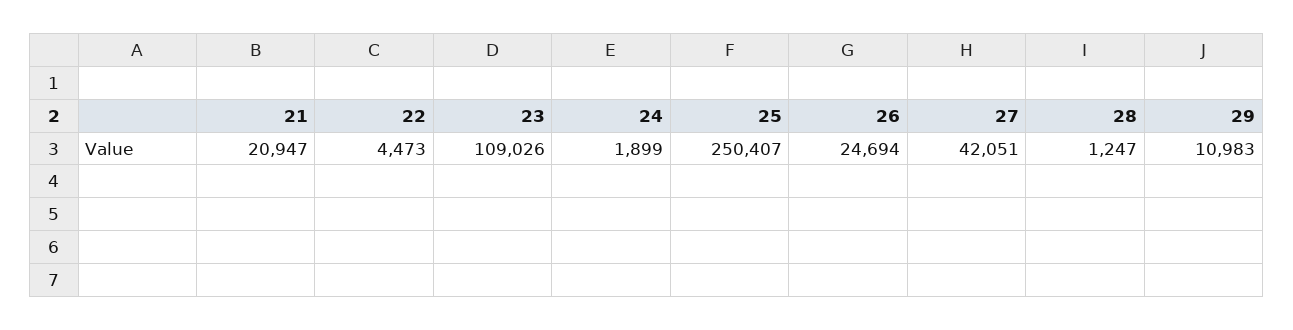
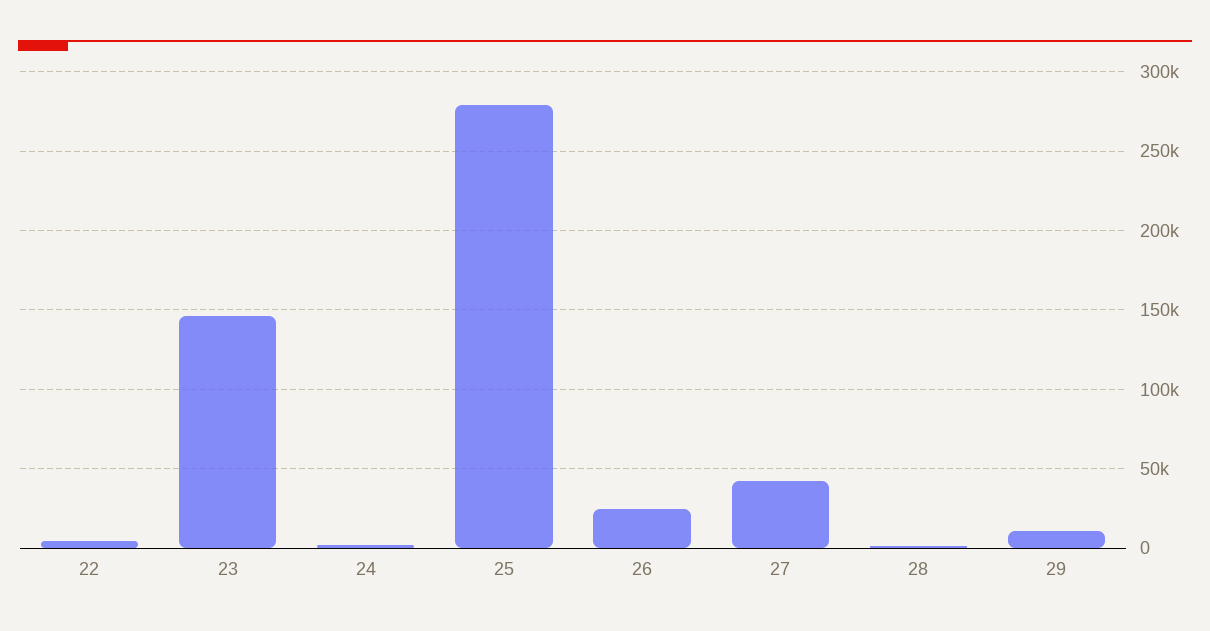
21: 20947 -> none
23: 109026 -> 145000
25: 250407 -> 280000

